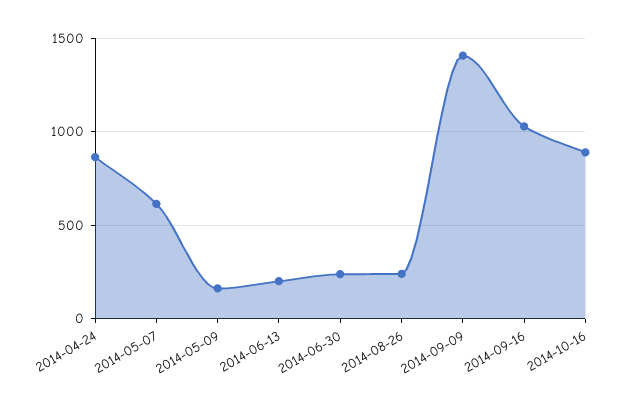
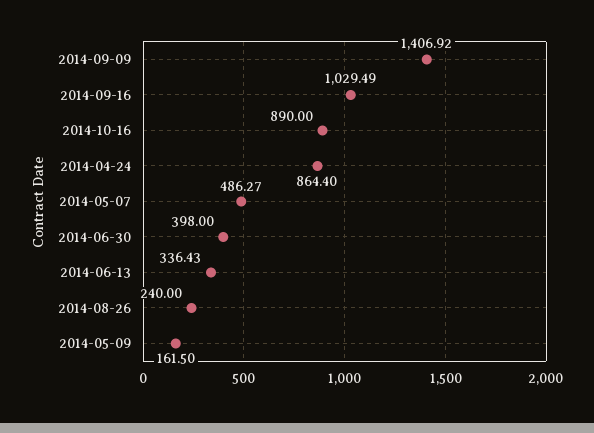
2014-05-07: 600 -> 486.27
2014-06-13: 200 -> 336.43
2014-06-30: 250 -> 398

